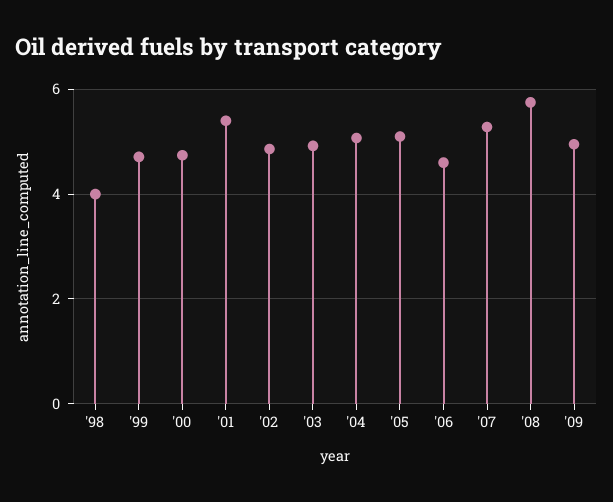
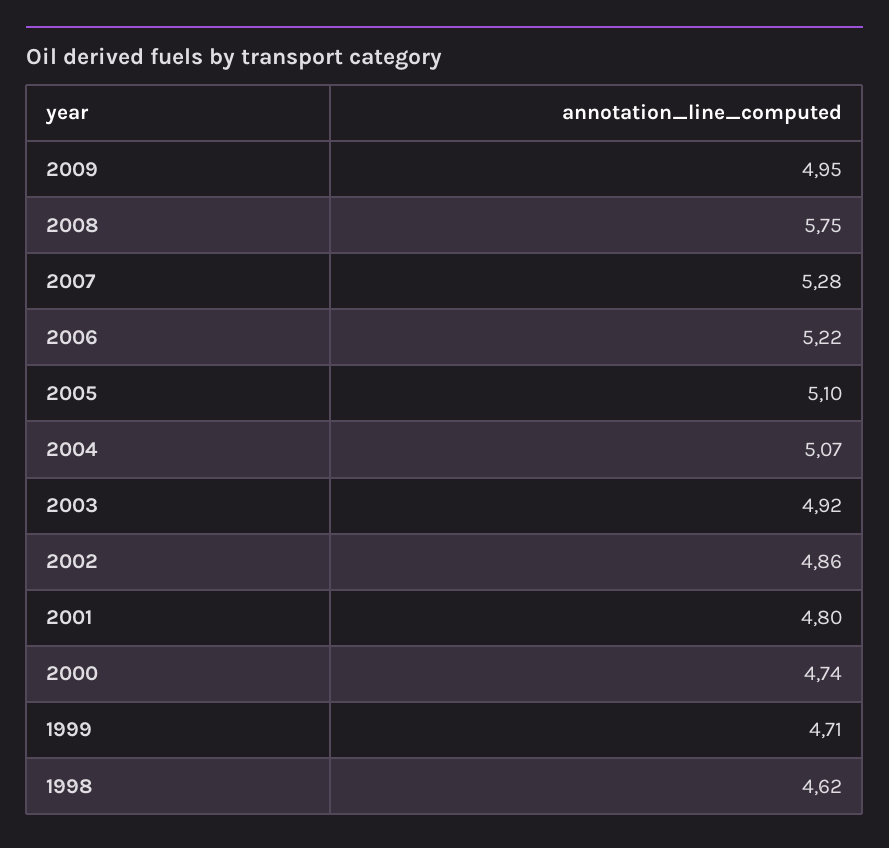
'98: 4 -> 4.62
'01: 5.4 -> 4.8
'06: 4.6 -> 5.22

